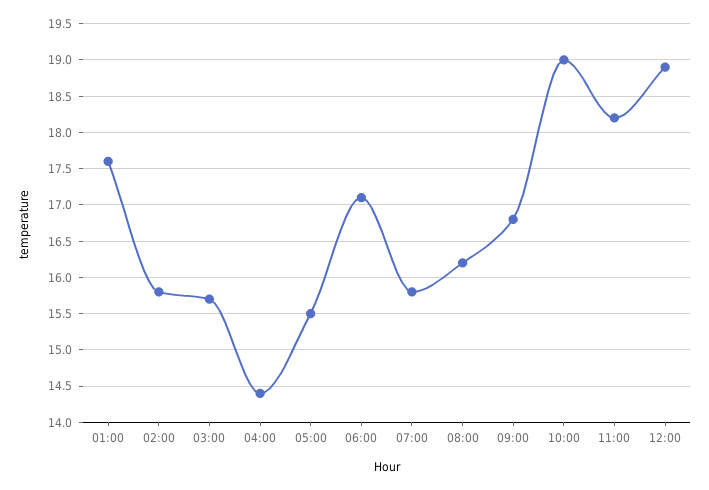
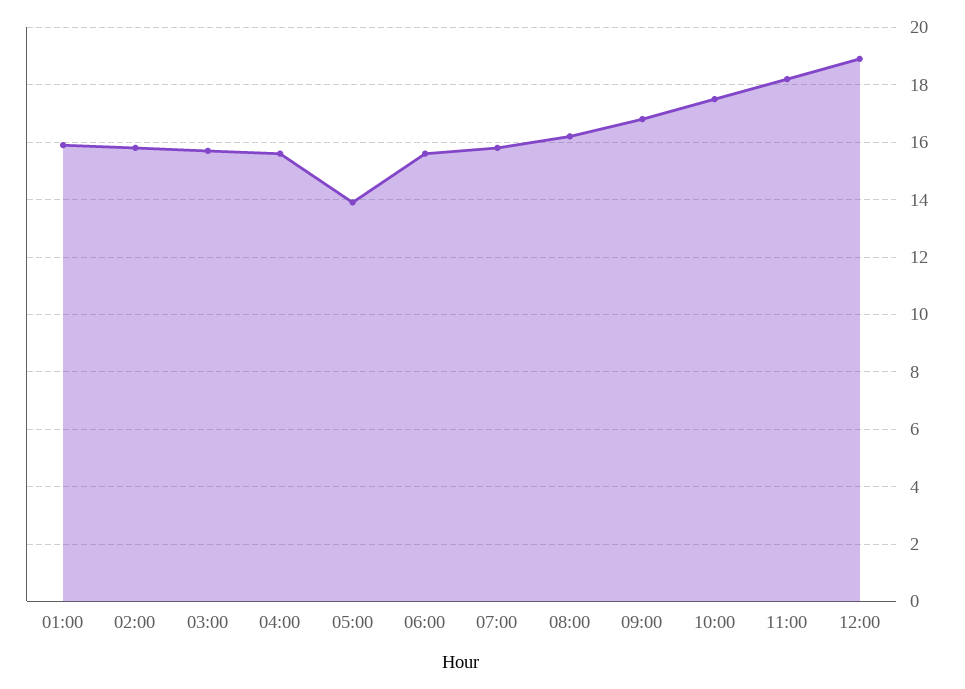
01:00: 17.6 -> 16
04:00: 14.4 -> 15.5
05:00: 15.5 -> 14
06:00: 17.1 -> 15.5
10:00: 19 -> 17.5

